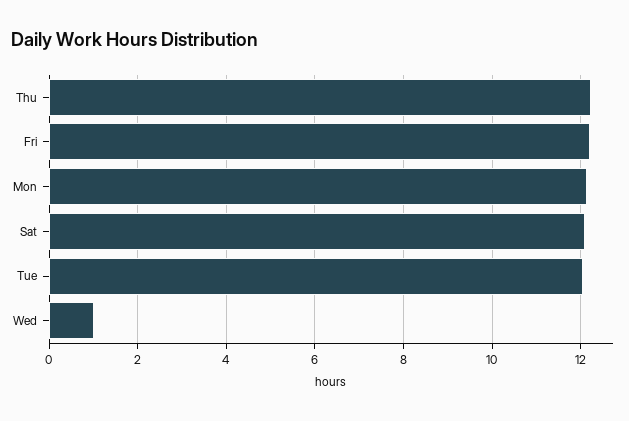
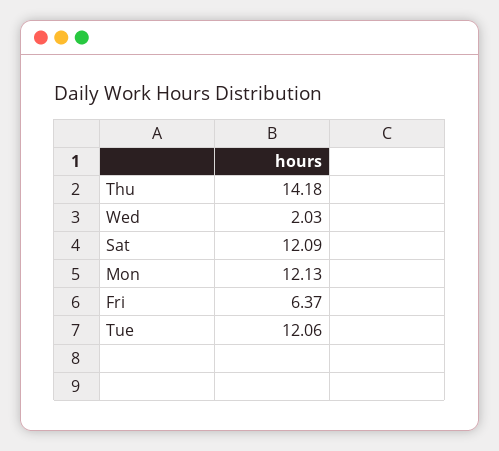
Thu: 12.2 -> 14.18
Fri: 12.2 -> 6.37
Wed: 1 -> 2.03

